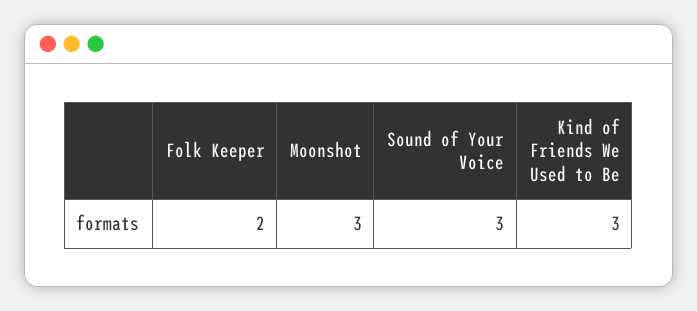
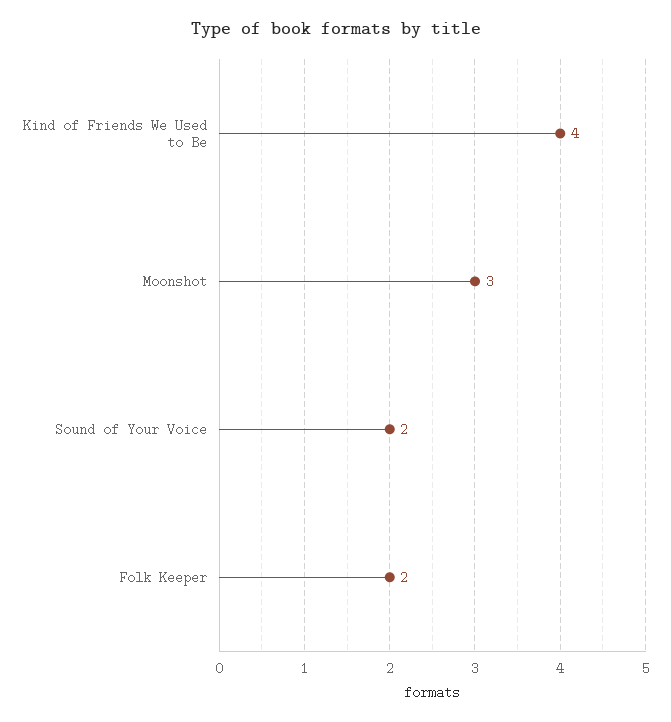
Sound of Your Voice: 3 -> 2
Kind of Friends We Used to Be: 3 -> 4

